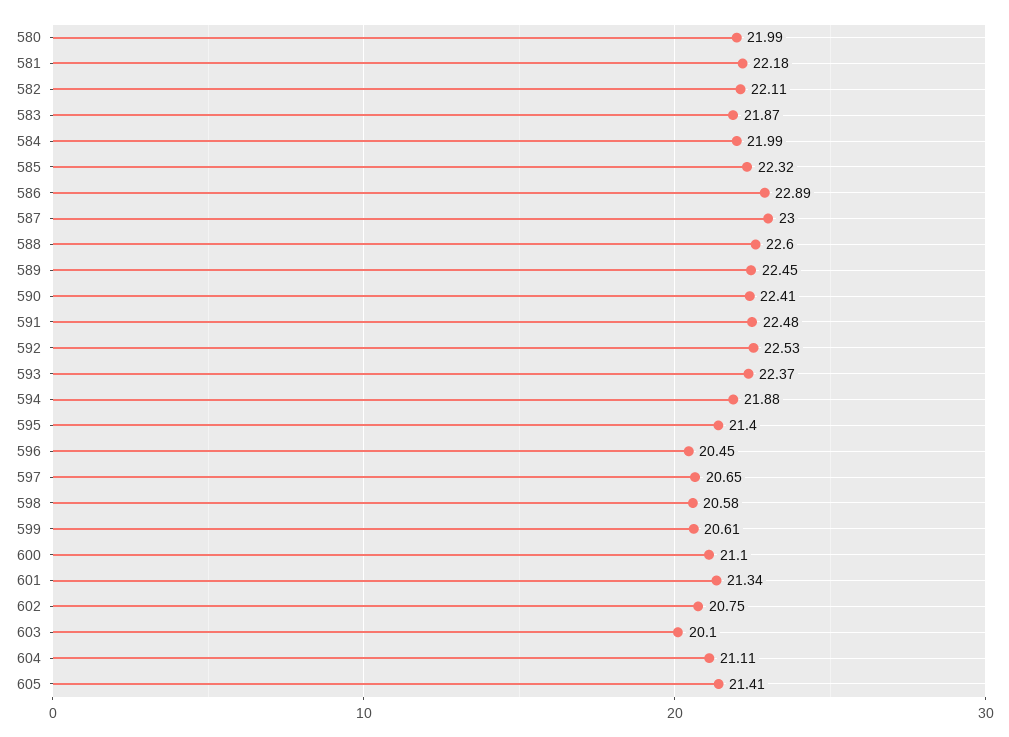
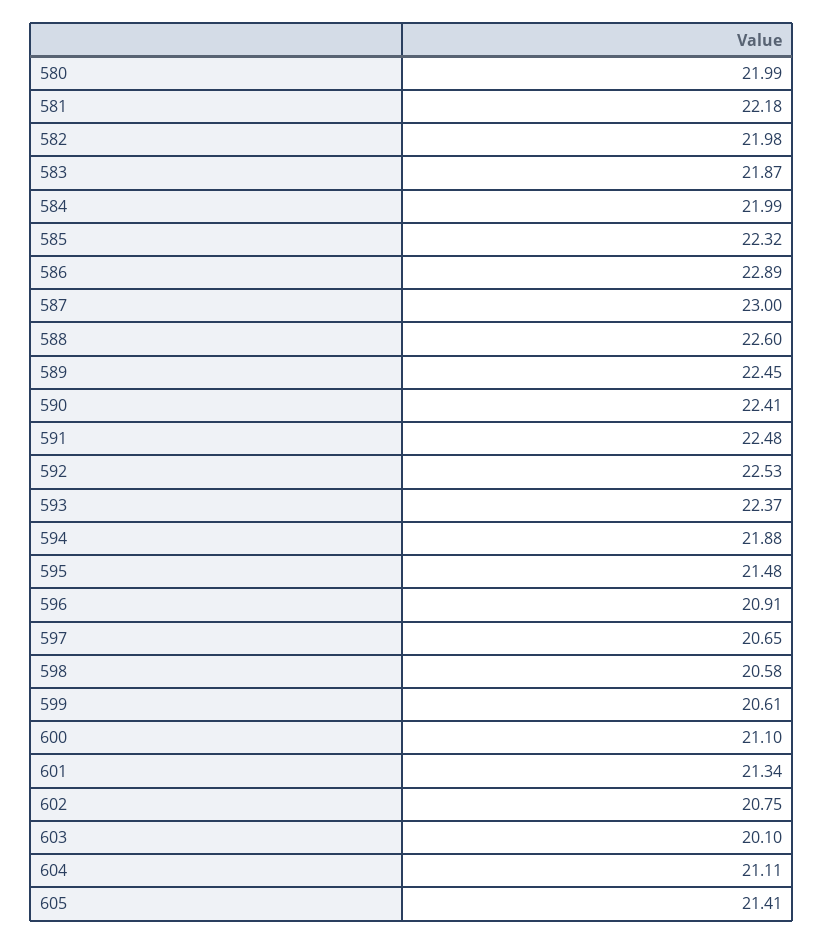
582: 22.11 -> 21.98
595: 21.4 -> 21.48
596: 20.45 -> 20.91

